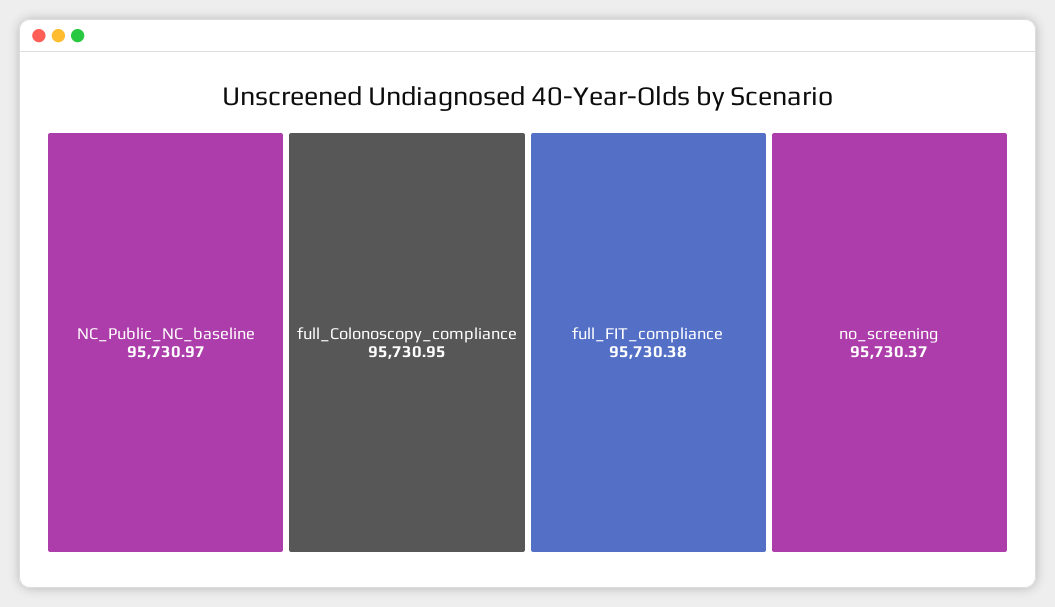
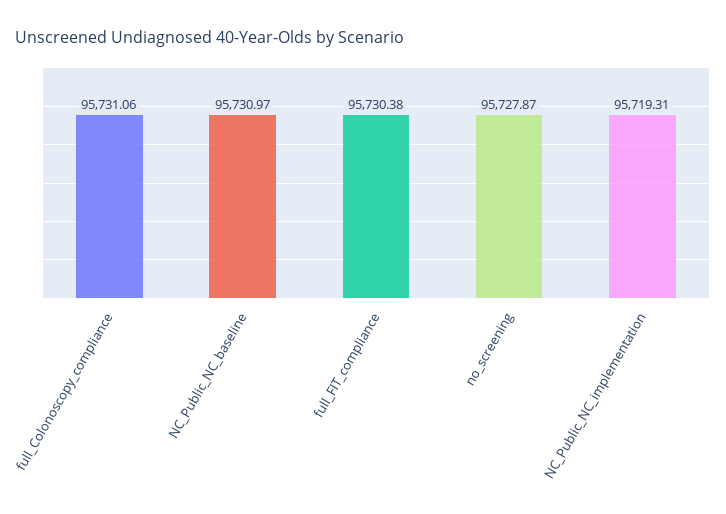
full_Colonoscopy_compliance: 95730.95 -> 95731.06
no_screening: 95730.37 -> 95727.87
NC_Public_NC_implementation: none -> 95719.31

